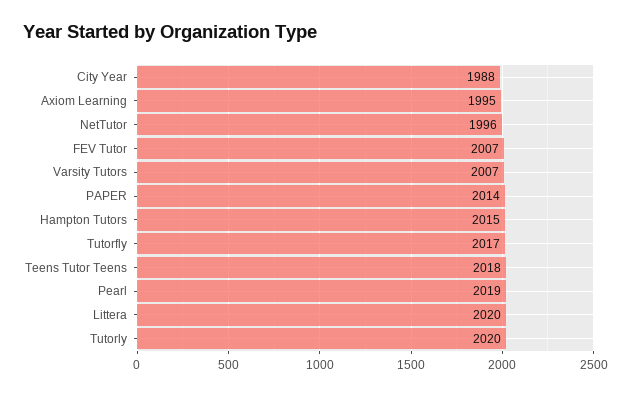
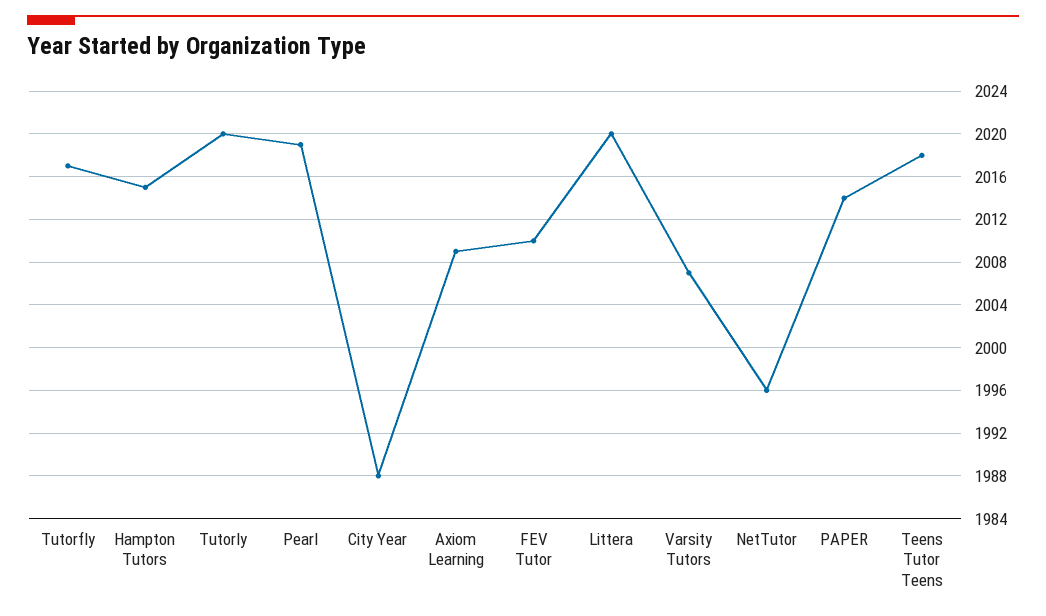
Axiom Learning: 1995 -> 2009
FEV Tutor: 2007 -> 2010

